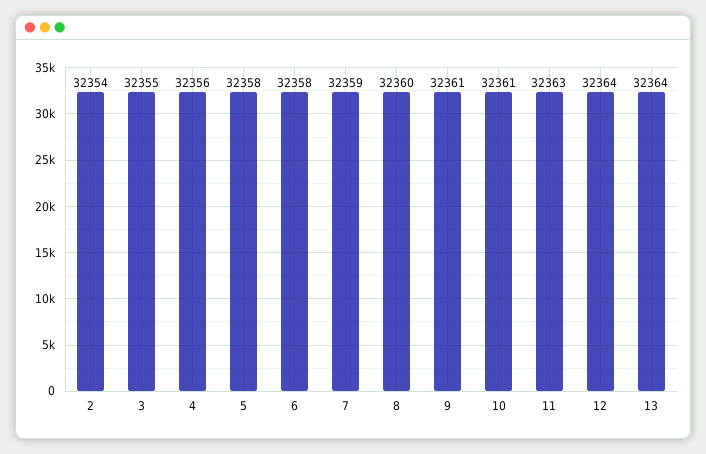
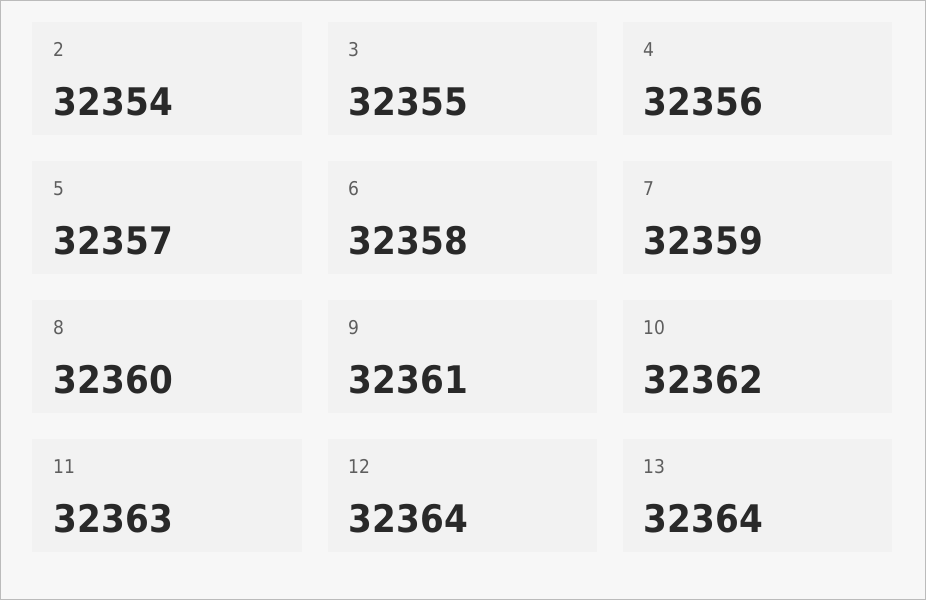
5: 32358 -> 32357
10: 32361 -> 32362

